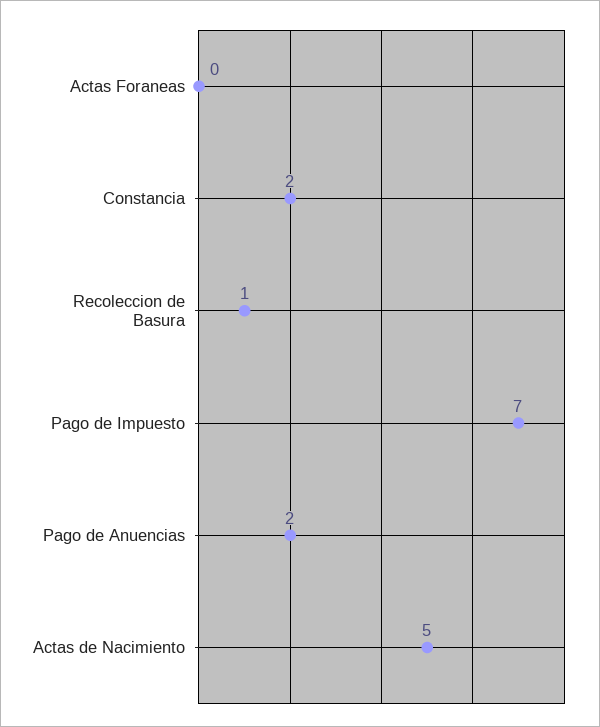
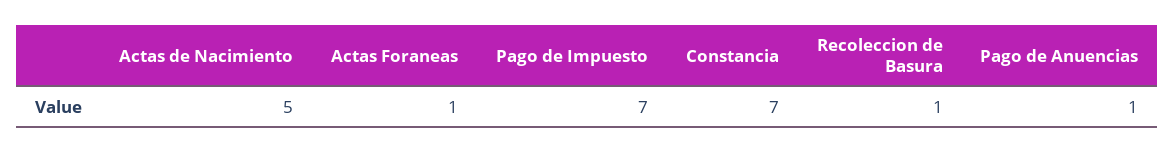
Actas Foraneas: 0 -> 1
Constancia: 2 -> 7
Pago de Anuencias: 2 -> 1

